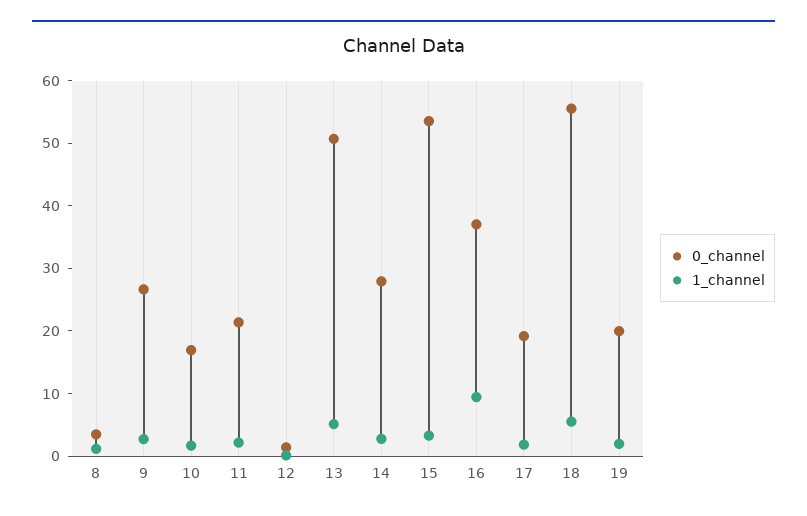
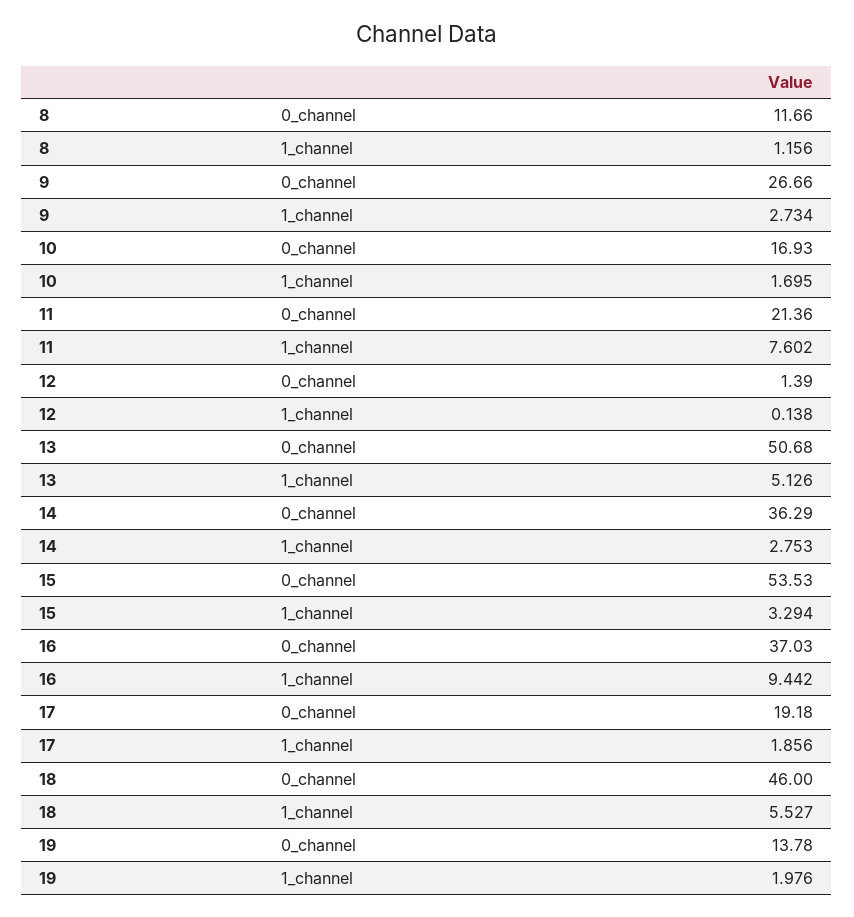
0_channel, 8: 4 -> 11.66
1_channel, 11: 2 -> 7.602
0_channel, 14: 28 -> 36.29
0_channel, 18: 56 -> 46
0_channel, 19: 20 -> 13.78

